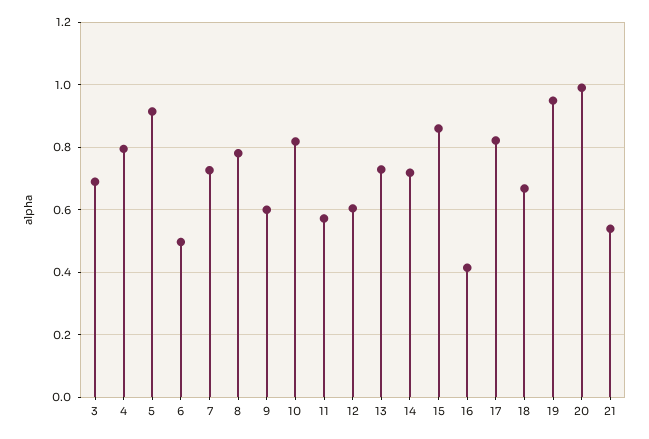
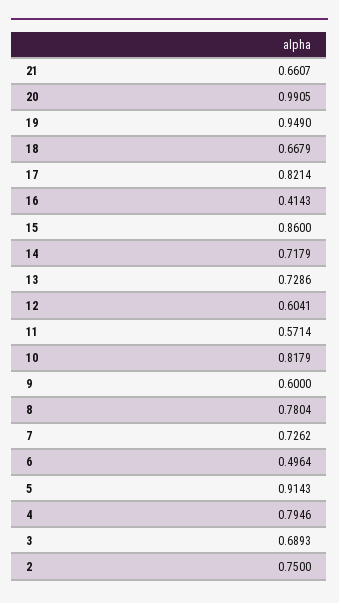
21: 0.54 -> 0.6607
2: none -> 0.75

